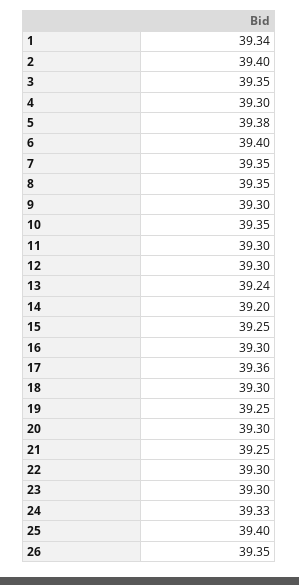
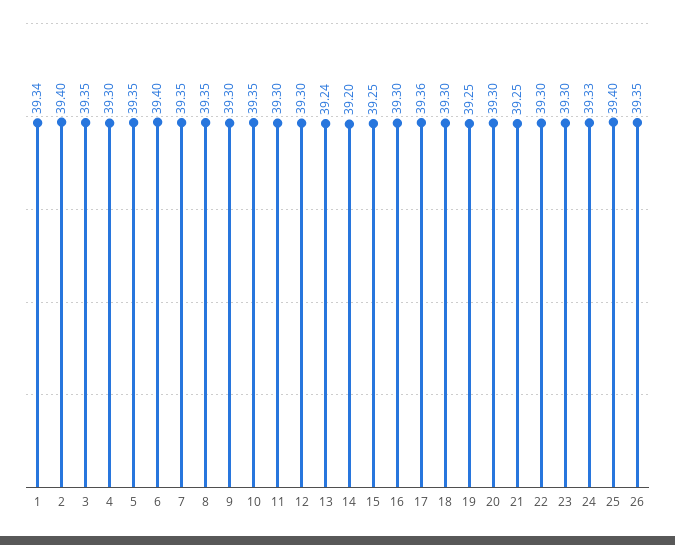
5: 39.38 -> 39.35

